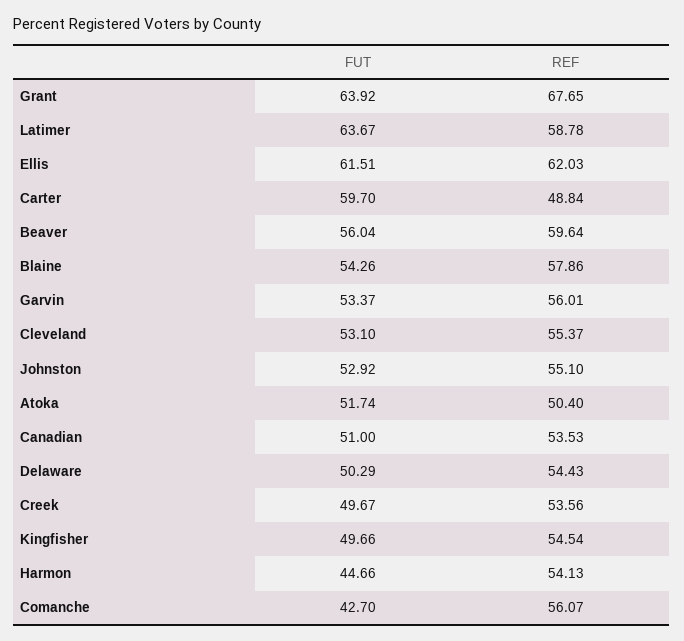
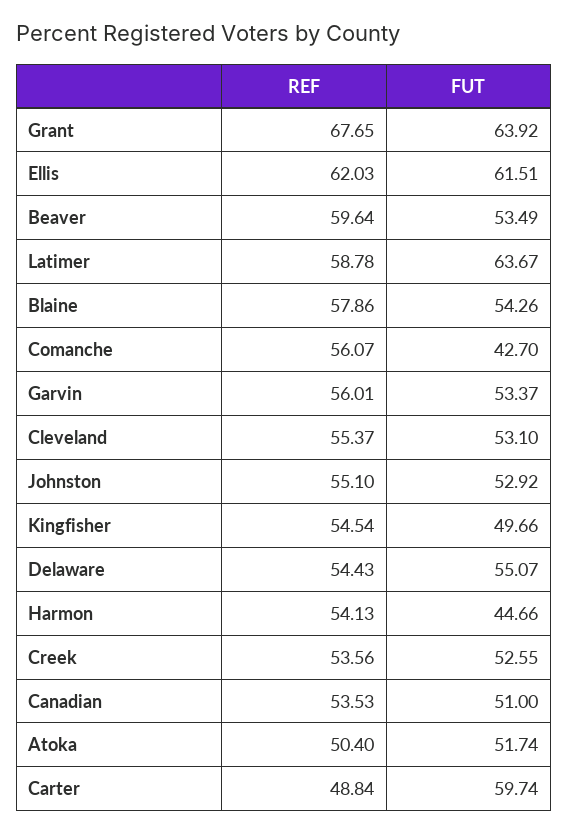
FUT, Carter: 59.7 -> 59.74
FUT, Beaver: 56.04 -> 53.49
FUT, Delaware: 50.29 -> 55.07
FUT, Creek: 49.67 -> 52.55

